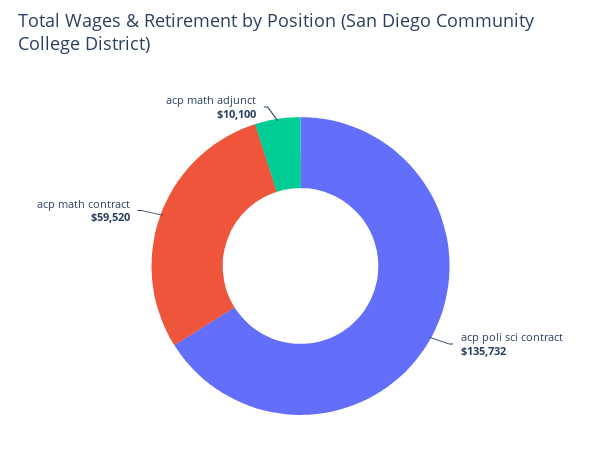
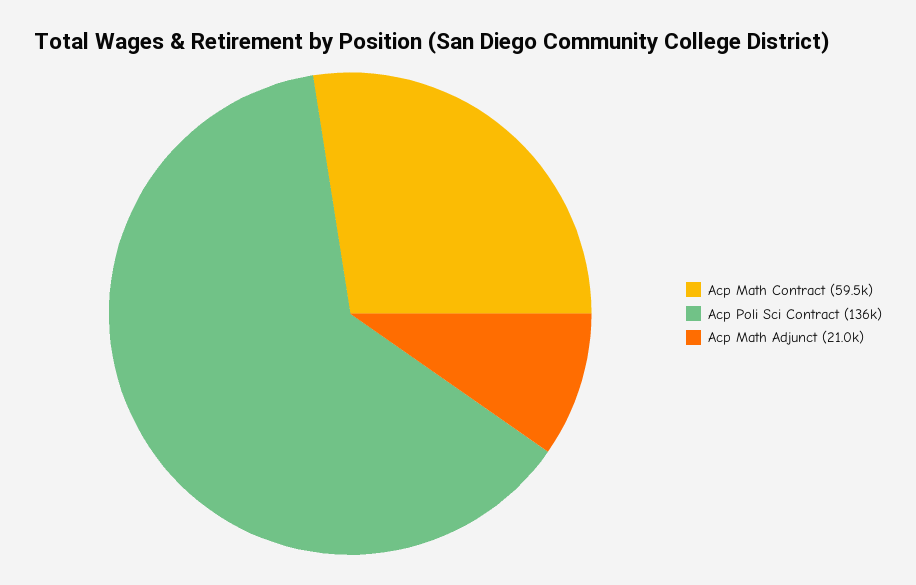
acp math adjunct: 10100 -> 21000

